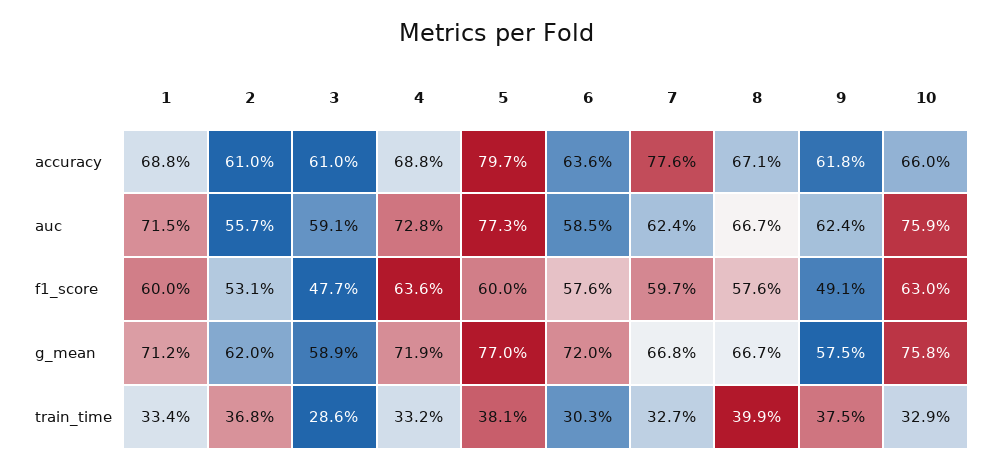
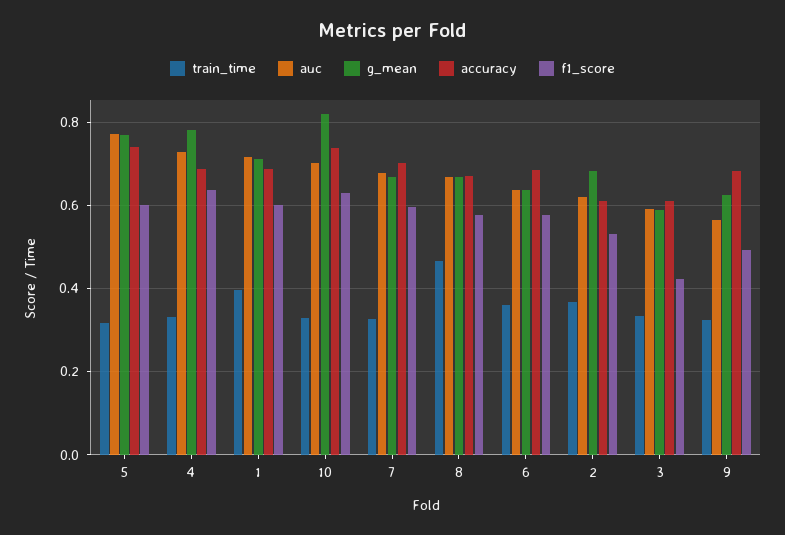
accuracy, 5: 0.797 -> 0.74
accuracy, 6: 0.636 -> 0.68
accuracy, 7: 0.776 -> 0.7
accuracy, 9: 0.618 -> 0.68
accuracy, 10: 0.66 -> 0.74
auc, 2: 0.557 -> 0.62
auc, 6: 0.585 -> 0.64
auc, 7: 0.624 -> 0.68
auc, 9: 0.624 -> 0.56
auc, 10: 0.759 -> 0.7
f1_score, 3: 0.477 -> 0.42
g_mean, 2: 0.62 -> 0.68
g_mean, 4: 0.719 -> 0.78
g_mean, 6: 0.72 -> 0.64
g_mean, 9: 0.575 -> 0.62
g_mean, 10: 0.758 -> 0.82
train_time, 1: 0.334 -> 0.4
train_time, 3: 0.286 -> 0.34
train_time, 5: 0.381 -> 0.32
train_time, 6: 0.303 -> 0.36
train_time, 8: 0.399 -> 0.46
train_time, 9: 0.375 -> 0.32

